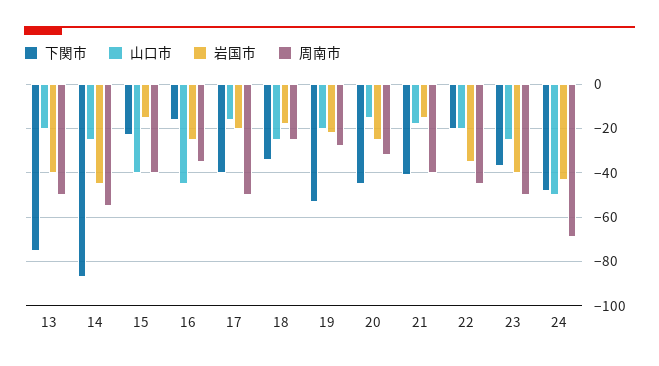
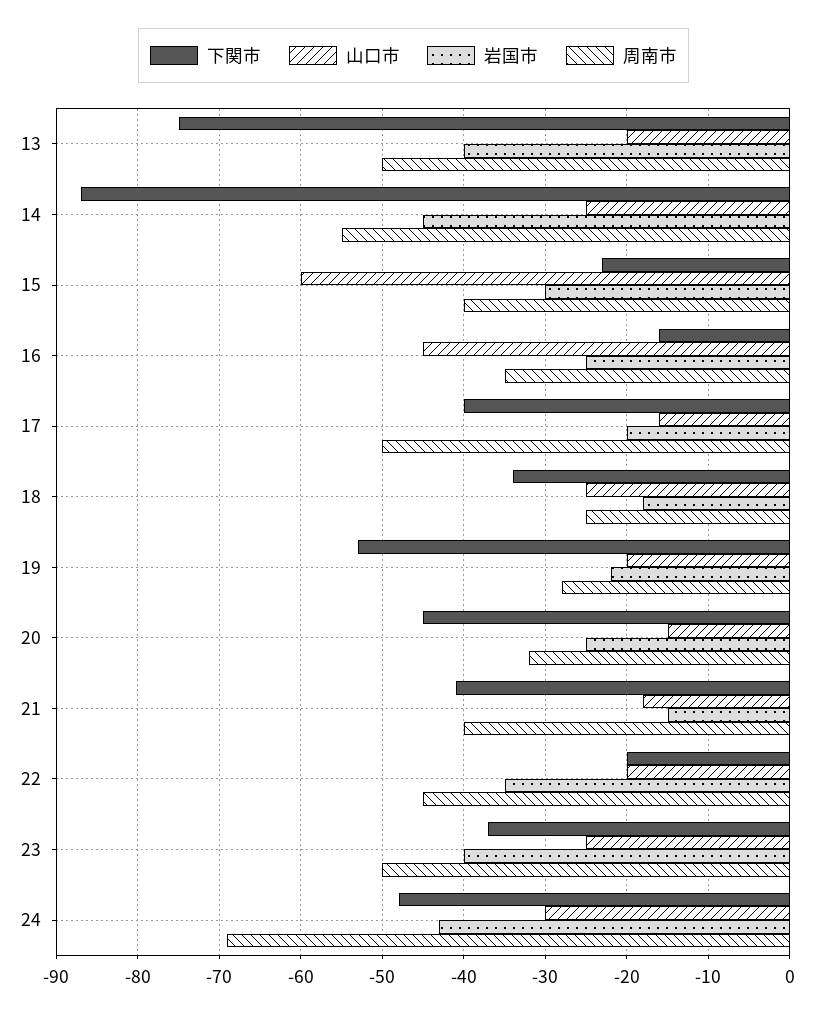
山口市, 15: -40 -> -60
岩国市, 15: -15 -> -30
山口市, 24: -50 -> -30

